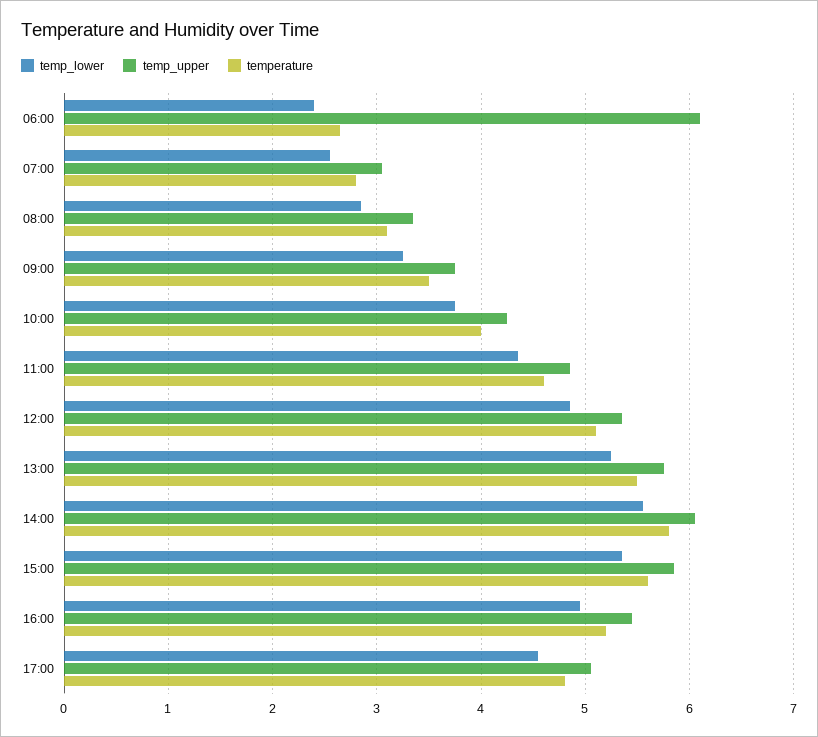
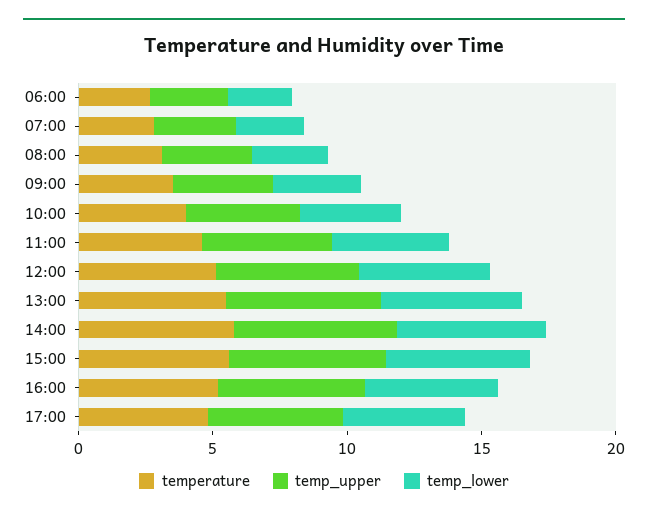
temp_upper, 06:00: 6.1 -> 3

